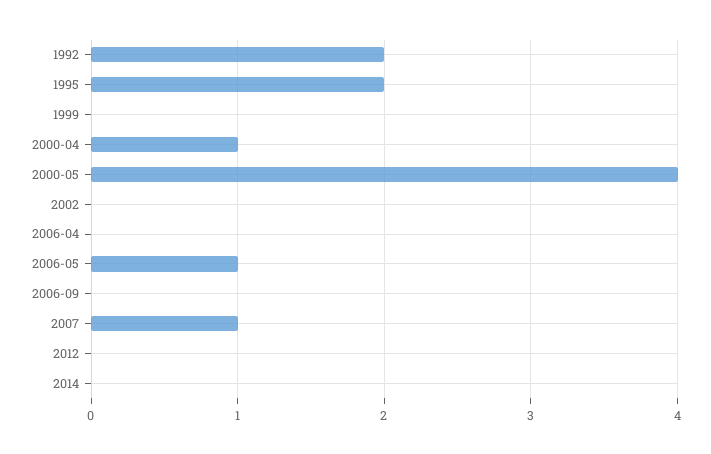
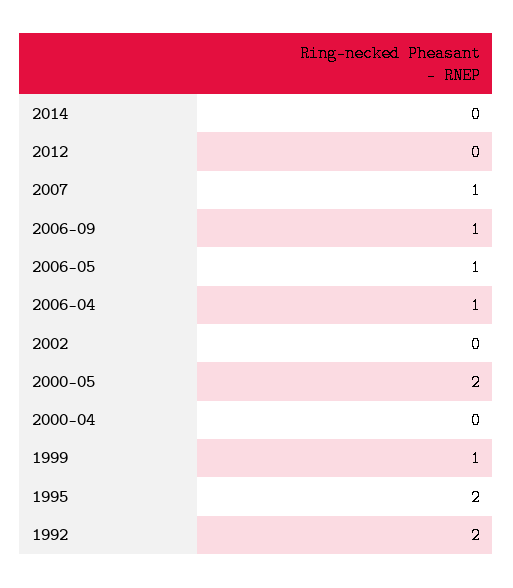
1999: 0 -> 1
2000-04: 1 -> 0
2000-05: 4 -> 2
2006-04: 0 -> 1
2006-09: 0 -> 1

